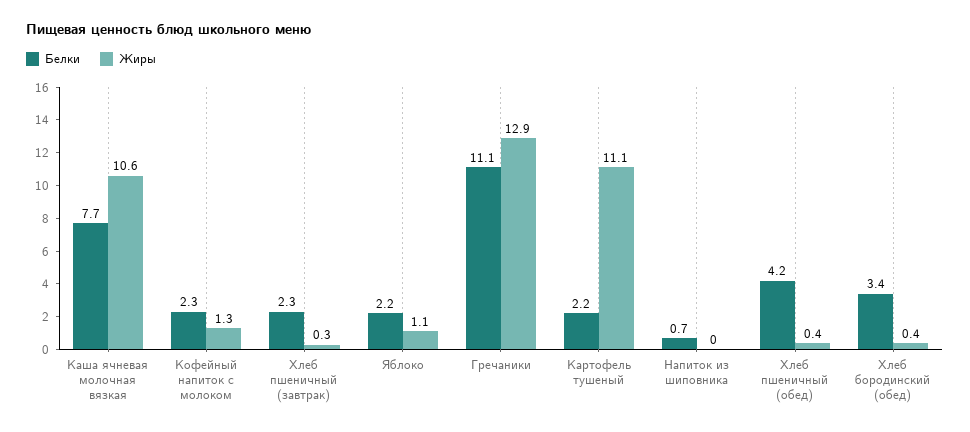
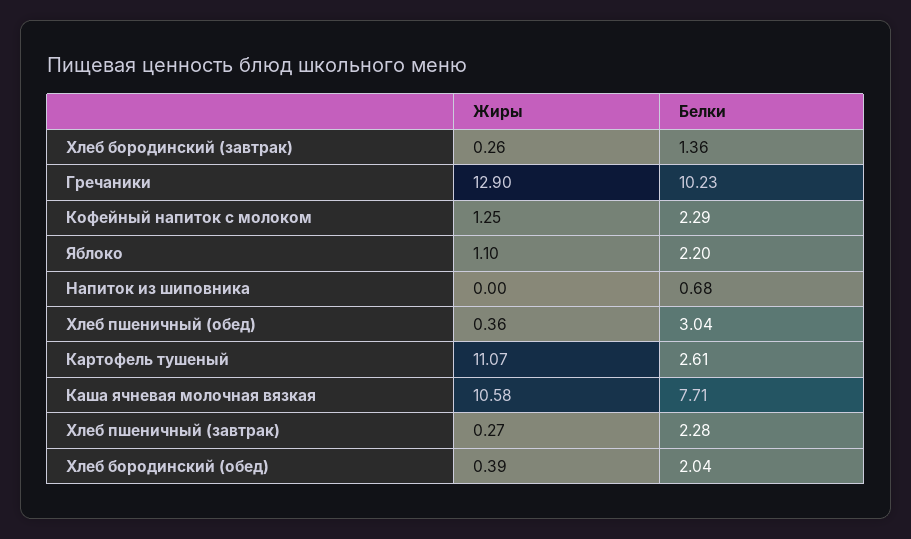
Белки, Гречаники: 11.1 -> 10.23
Белки, Картофель тушеный: 2.2 -> 2.61
Белки, Хлеб пшеничный (обед): 4.2 -> 3.04
Белки, Хлеб бородинский (обед): 3.4 -> 2.04
Жиры, Хлеб бородинский (завтрак): none -> 0.26
Белки, Хлеб бородинский (завтрак): none -> 1.36

